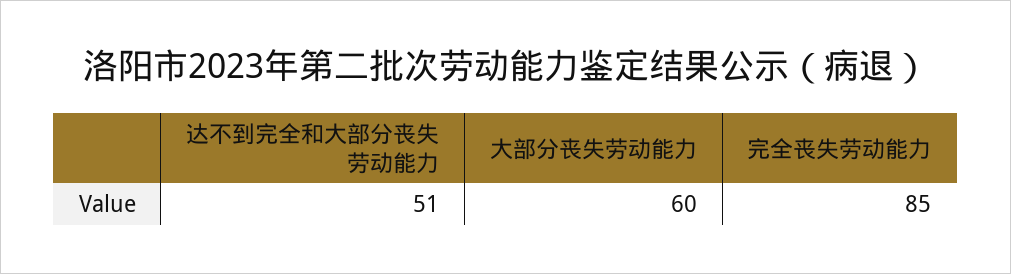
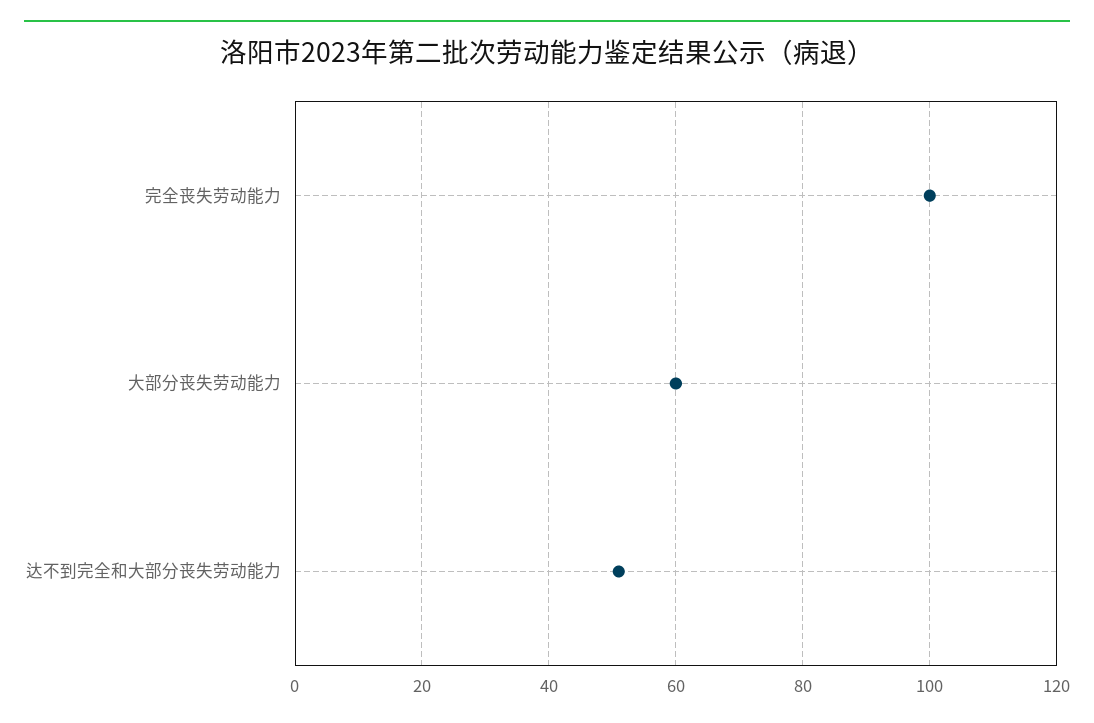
完全丧失劳动能力: 85 -> 100

